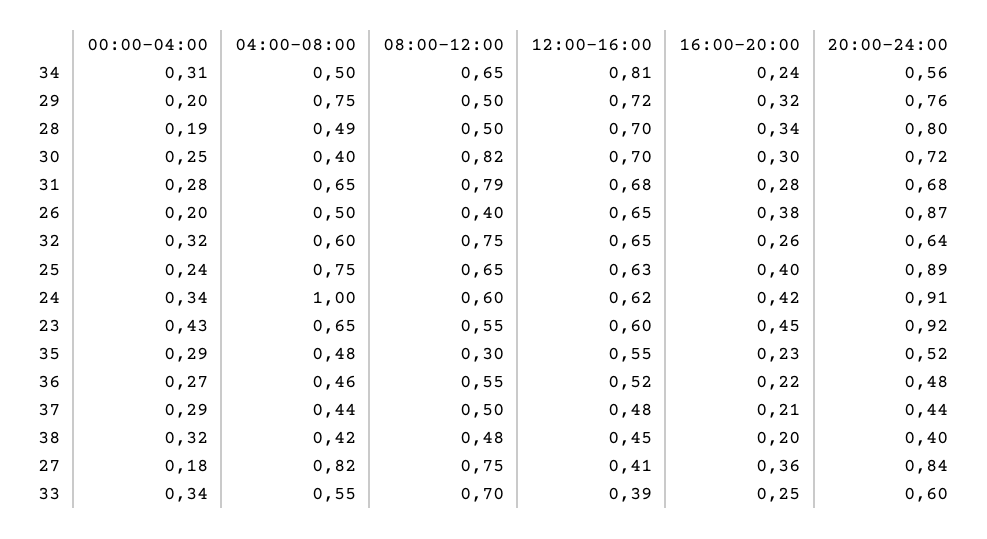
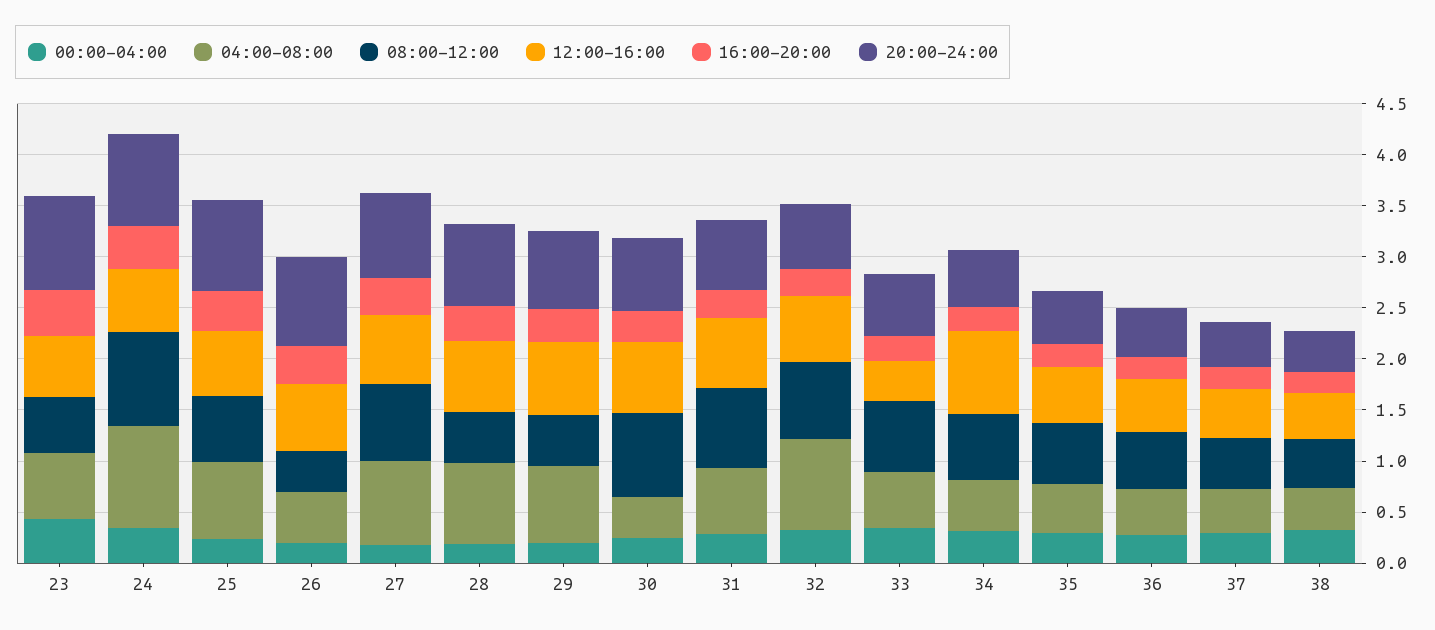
04:00-08:00, 28: 0.49 -> 0.8
04:00-08:00, 32: 0.6 -> 0.9
08:00-12:00, 24: 0.6 -> 0.9
08:00-12:00, 35: 0.3 -> 0.6
12:00-16:00, 27: 0.41 -> 0.7

